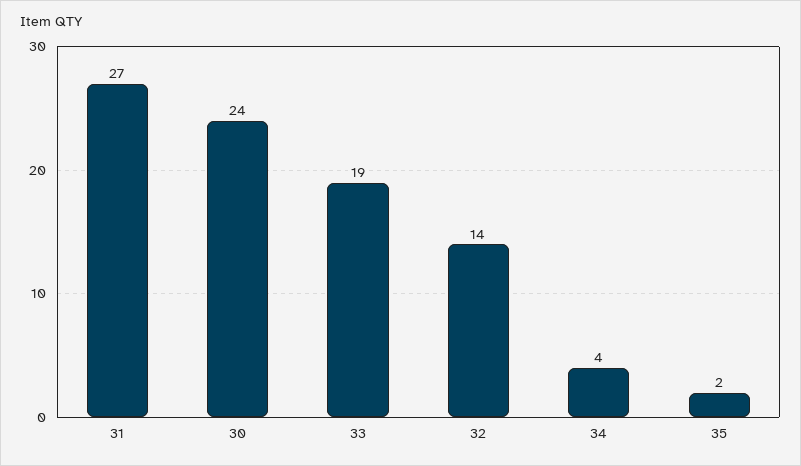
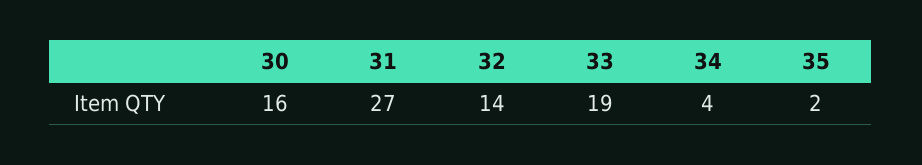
30: 24 -> 16

